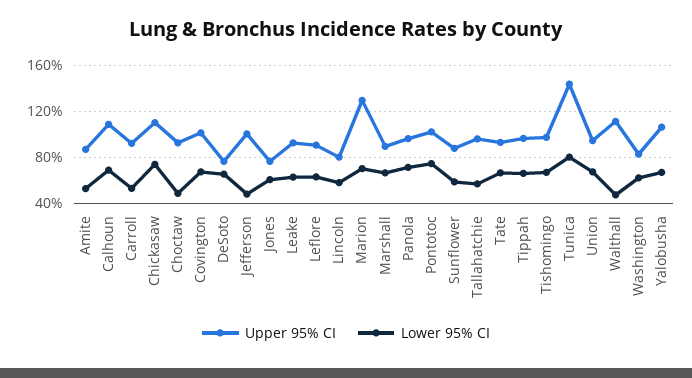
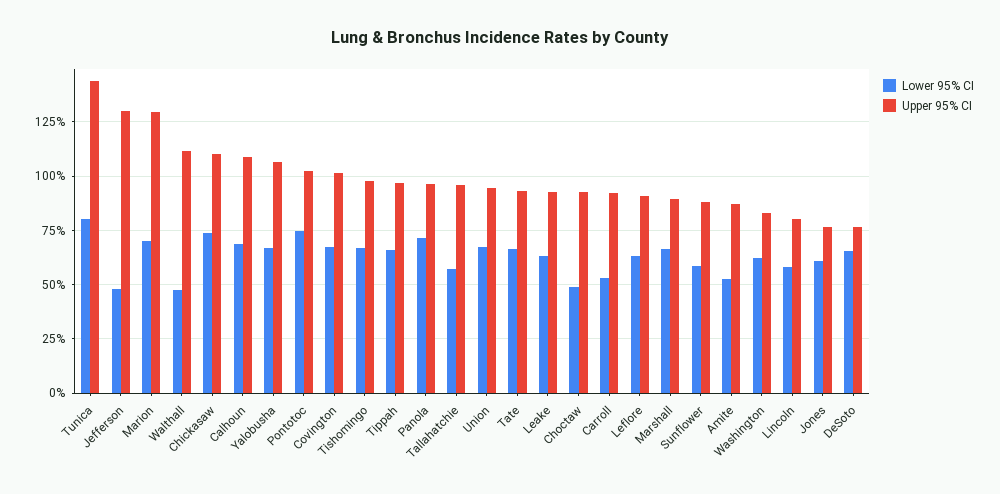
Upper 95% CI, Jefferson: 100 -> 130

